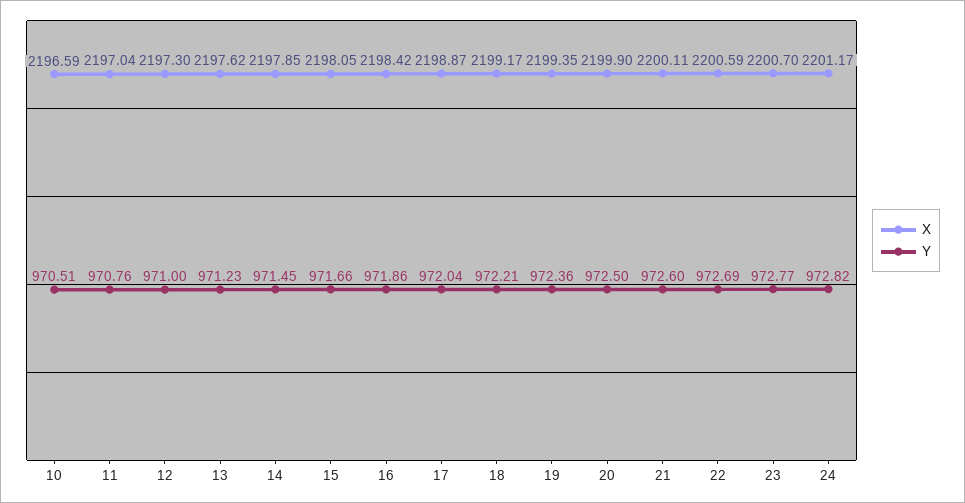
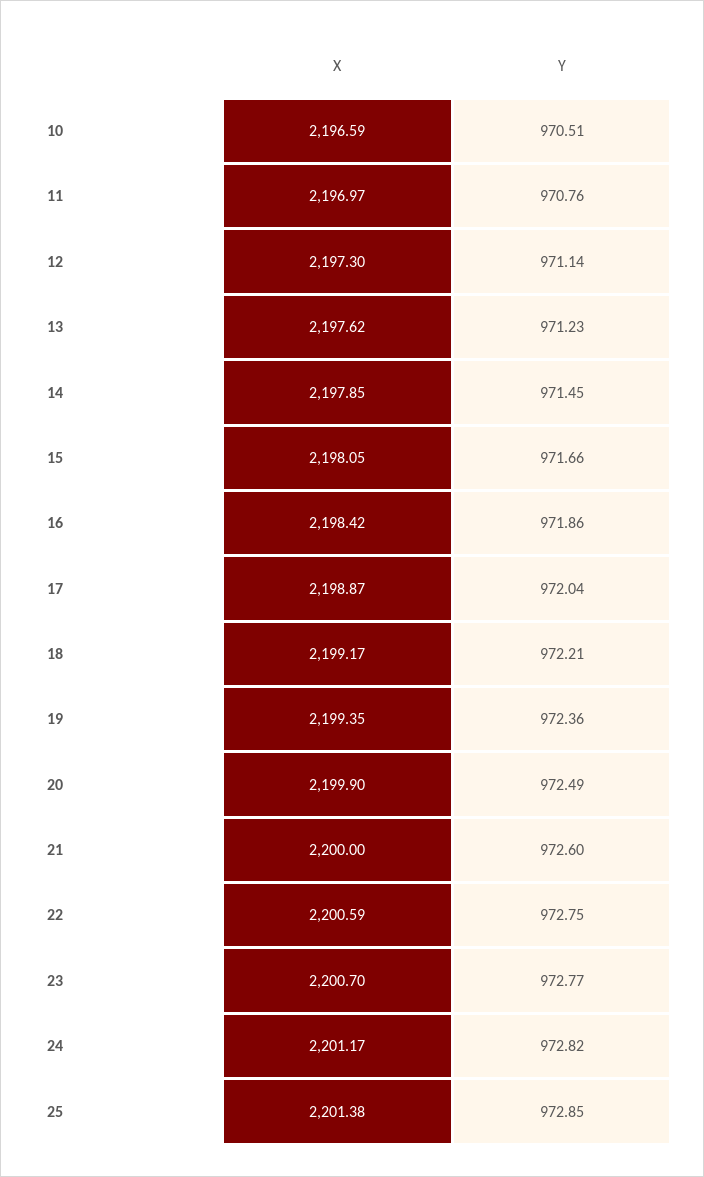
X, 11: 2197.04 -> 2196.97
Y, 12: 971 -> 971.14
Y, 20: 972.5 -> 972.49
X, 21: 2200.11 -> 2200
Y, 22: 972.69 -> 972.75
X, 25: none -> 2201.38
Y, 25: none -> 972.85

